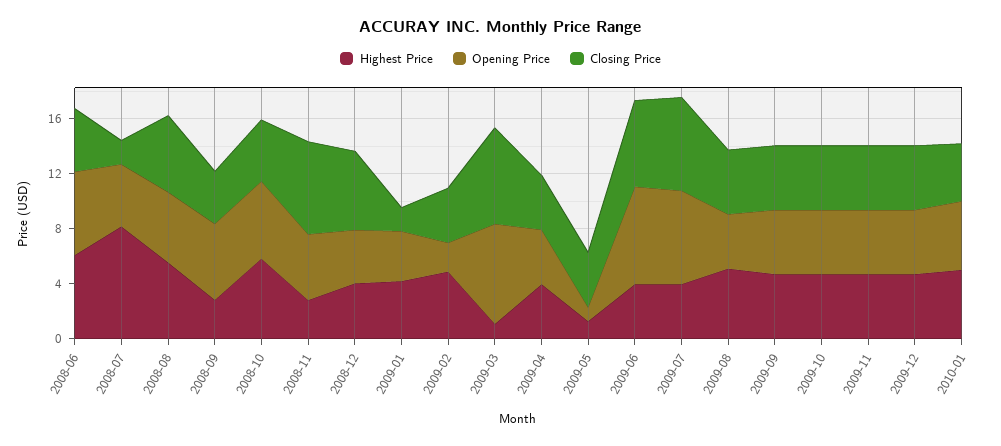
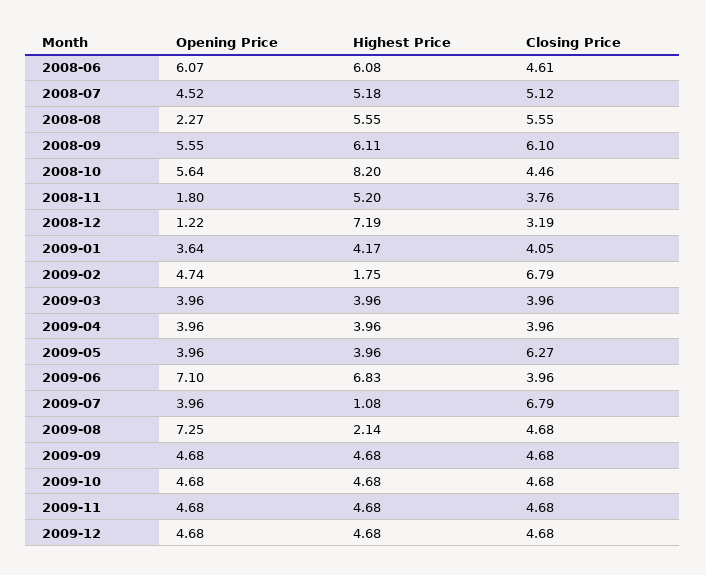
Highest Price, 2008-07: 8 -> 5.18
Closing Price, 2008-07: 2 -> 5.12
Opening Price, 2008-08: 5 -> 2.27
Highest Price, 2008-09: 3 -> 6.11
Closing Price, 2008-09: 4 -> 6.1
Highest Price, 2008-10: 6 -> 8.2
Highest Price, 2008-11: 3 -> 5.2
Opening Price, 2008-11: 5 -> 1.8
Closing Price, 2008-11: 7 -> 3.76
Highest Price, 2008-12: 4 -> 7.19
Opening Price, 2008-12: 4 -> 1.22
Closing Price, 2008-12: 6 -> 3.19
Closing Price, 2009-01: 2 -> 4.05
Highest Price, 2009-02: 5 -> 1.75
Opening Price, 2009-02: 2 -> 4.74
Closing Price, 2009-02: 4 -> 6.79
Highest Price, 2009-03: 1 -> 3.96
Opening Price, 2009-03: 7 -> 3.96
Closing Price, 2009-03: 7 -> 3.96
Highest Price, 2009-05: 1 -> 3.96
Opening Price, 2009-05: 1 -> 3.96
Closing Price, 2009-05: 4 -> 6.27
Highest Price, 2009-06: 4 -> 6.83
Closing Price, 2009-06: 6 -> 3.96
Highest Price, 2009-07: 4 -> 1.08
Opening Price, 2009-07: 7 -> 3.96
Highest Price, 2009-08: 5 -> 2.14
Opening Price, 2009-08: 4 -> 7.25
Highest Price, 2010-01: 5 -> none
Opening Price, 2010-01: 5 -> none
Closing Price, 2010-01: 4 -> none

